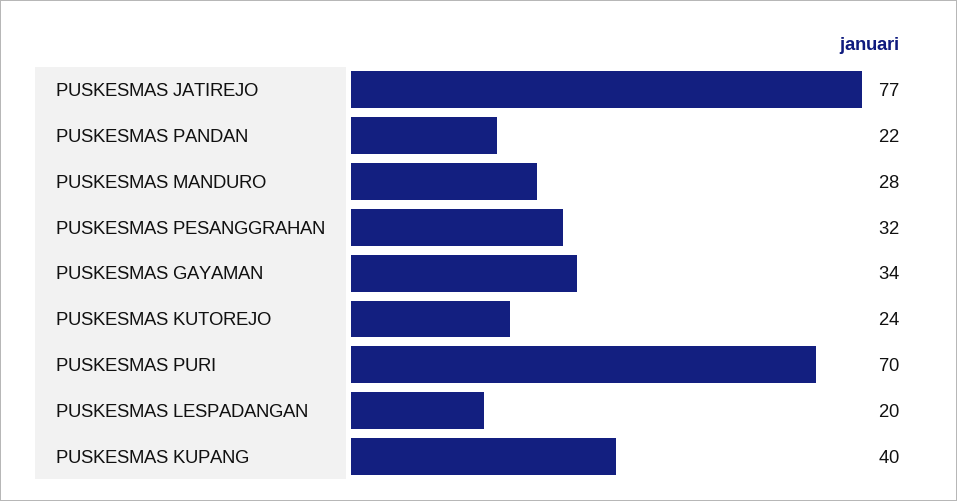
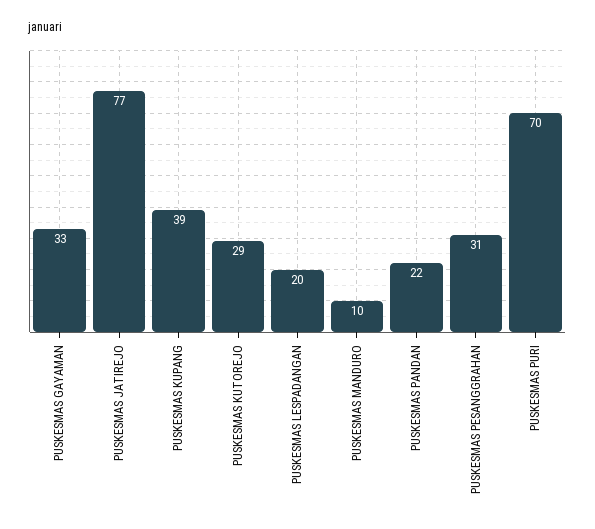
PUSKESMAS MANDURO: 28 -> 10
PUSKESMAS PESANGGRAHAN: 32 -> 31
PUSKESMAS GAYAMAN: 34 -> 33
PUSKESMAS KUTOREJO: 24 -> 29
PUSKESMAS KUPANG: 40 -> 39

